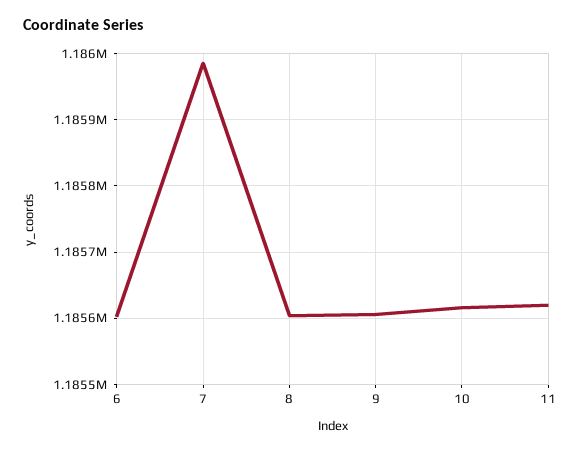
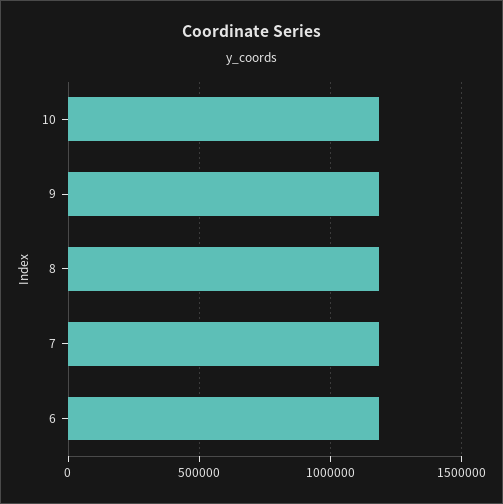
11: 1185620 -> none

